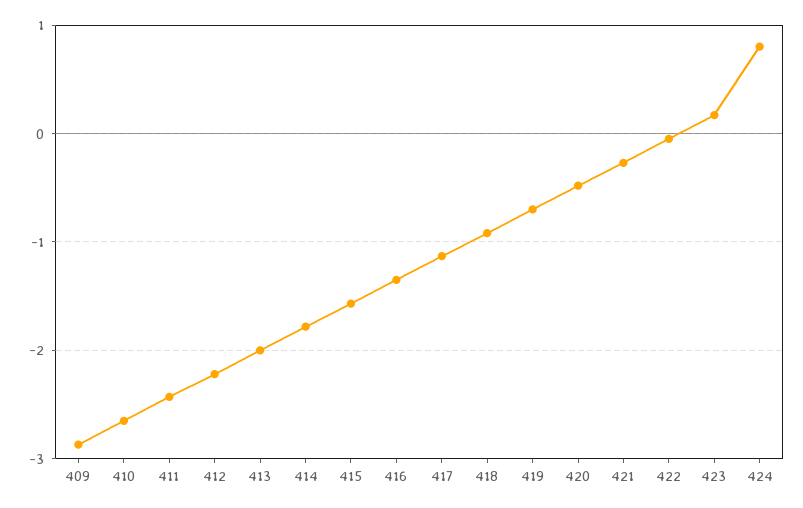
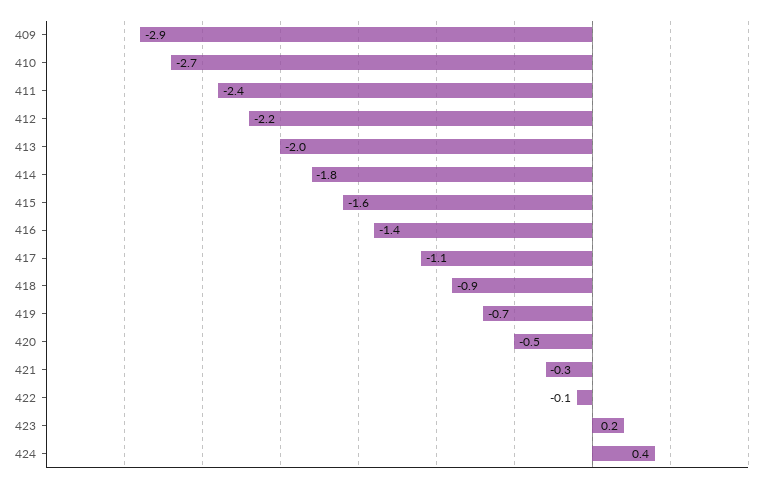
424: 0.8 -> 0.4

